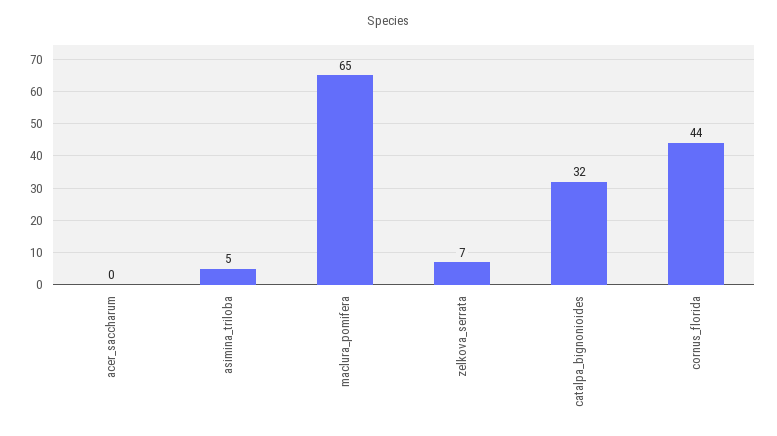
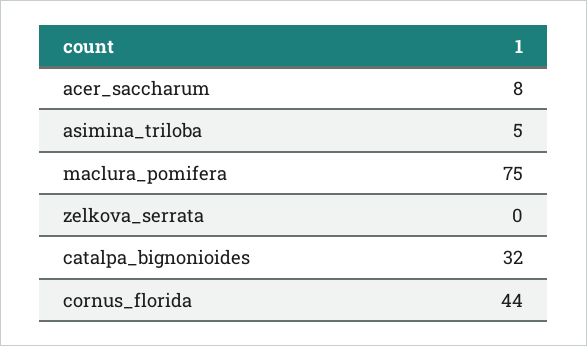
acer_saccharum: 0 -> 8
maclura_pomifera: 65 -> 75
zelkova_serrata: 7 -> 0

